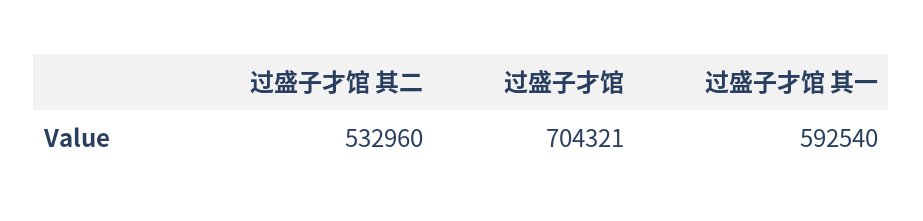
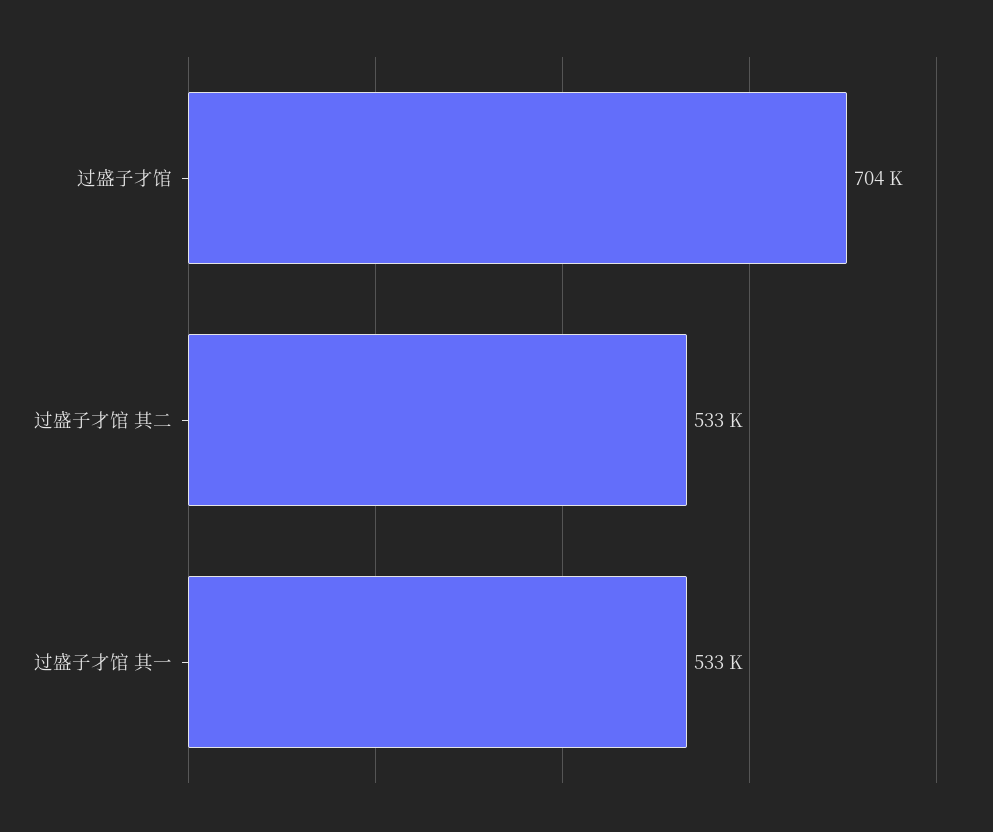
过盛子才馆 其一: 592540 -> 533000

